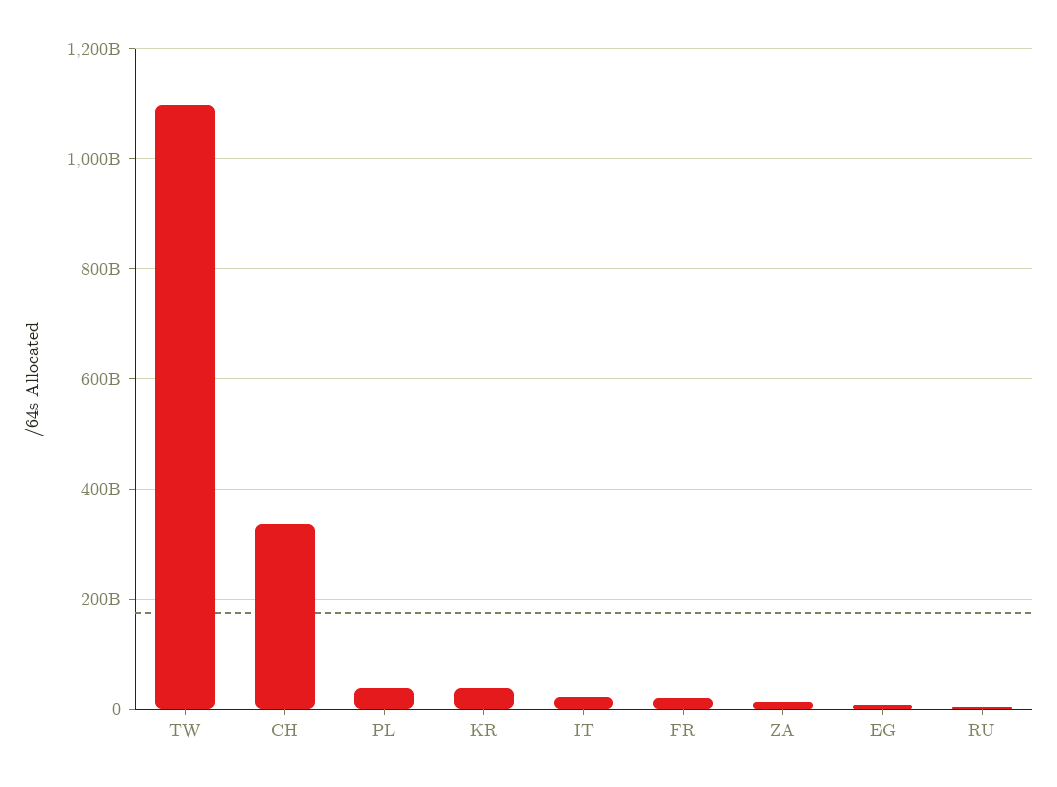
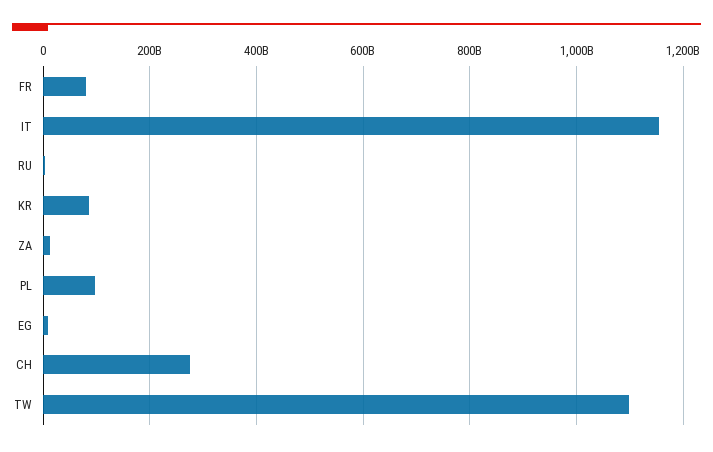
CH: 340000000000 -> 280000000000
PL: 40000000000 -> 100000000000
KR: 40000000000 -> 80000000000
IT: 20000000000 -> 1160000000000
FR: 20000000000 -> 80000000000

